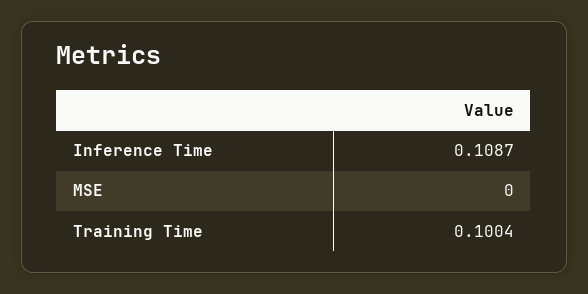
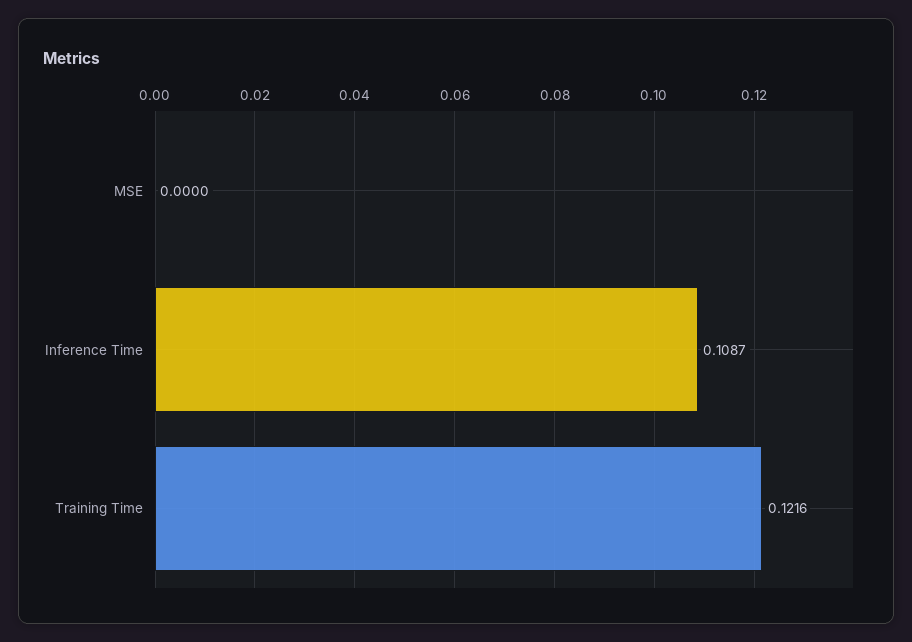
Training Time: 0.1004 -> 0.1216

